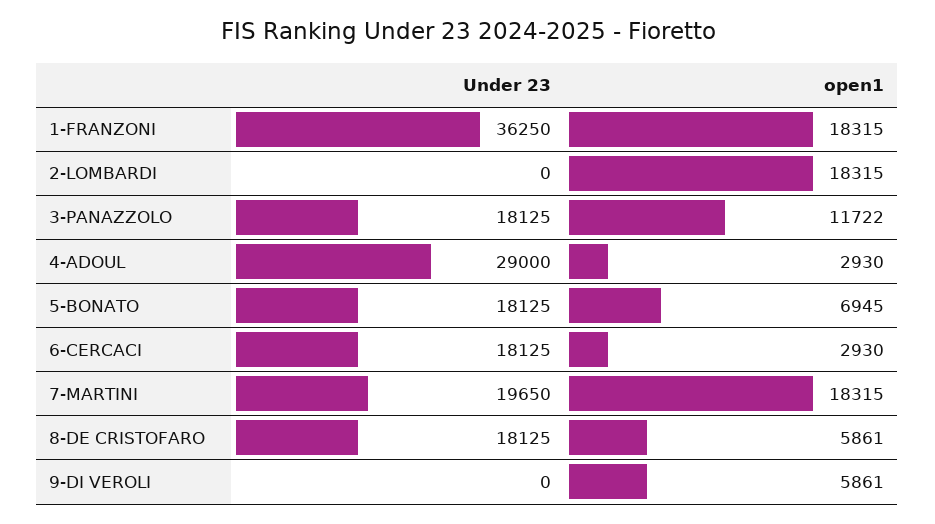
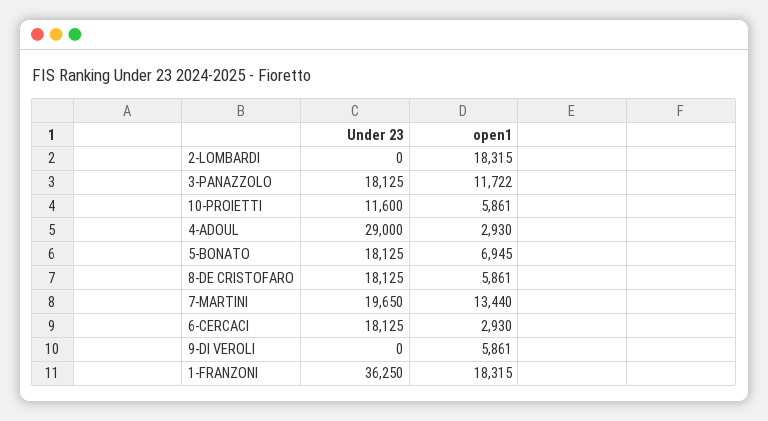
open1, 7-MARTINI: 18315 -> 13440
Under 23, 10-PROIETTI: none -> 11600
open1, 10-PROIETTI: none -> 5861

